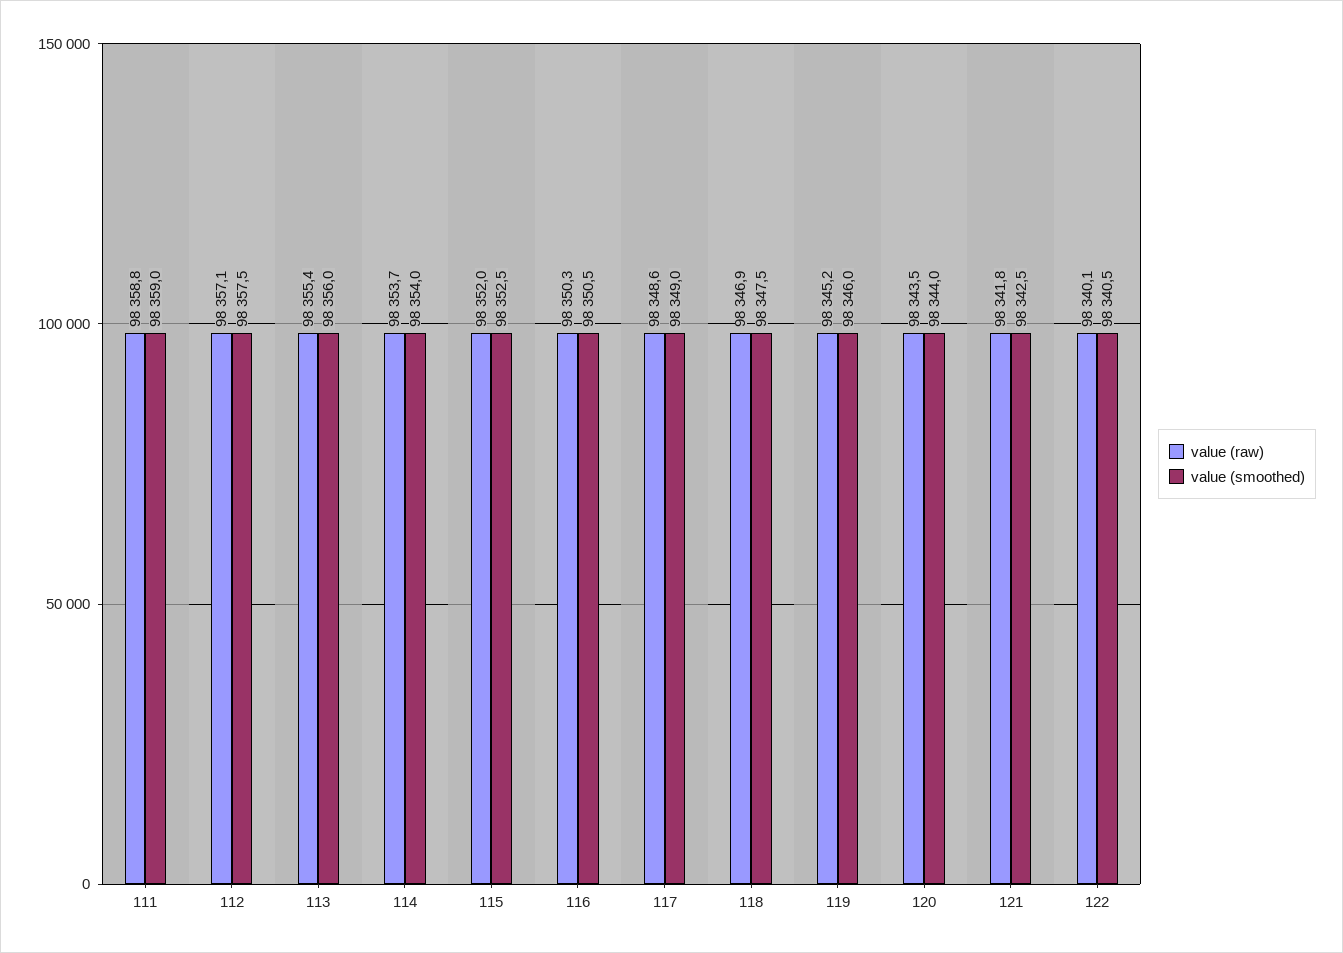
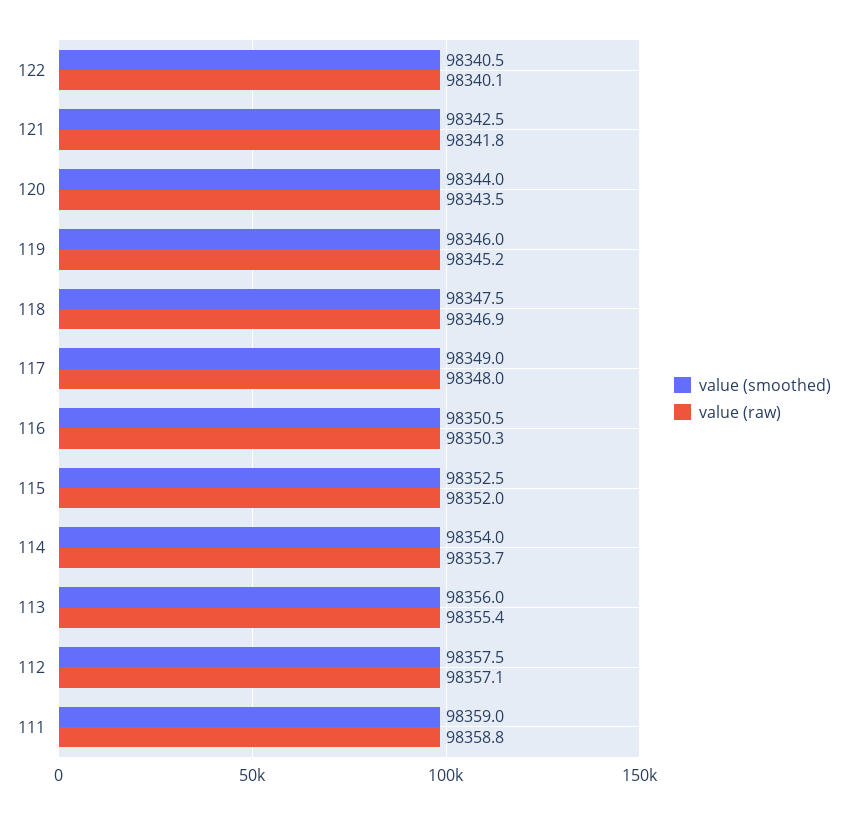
value (raw), 117: 98348.6 -> 98348

